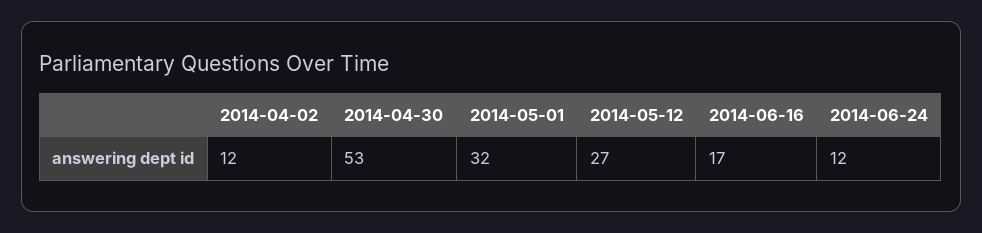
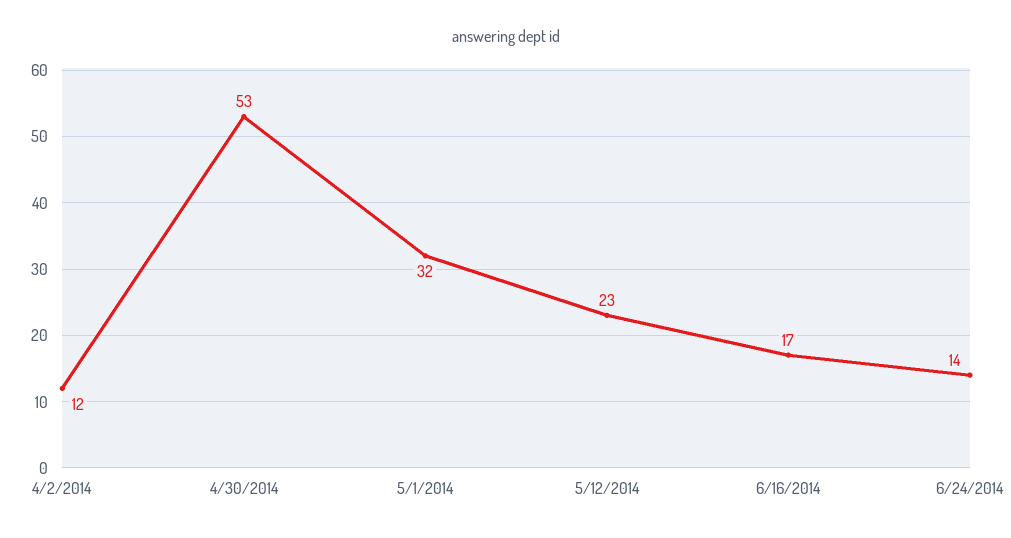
2014-05-12: 27 -> 23
2014-06-24: 12 -> 14

